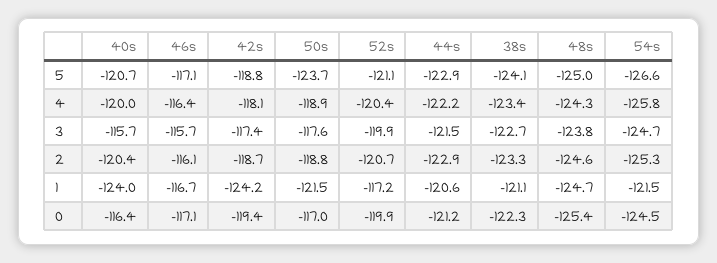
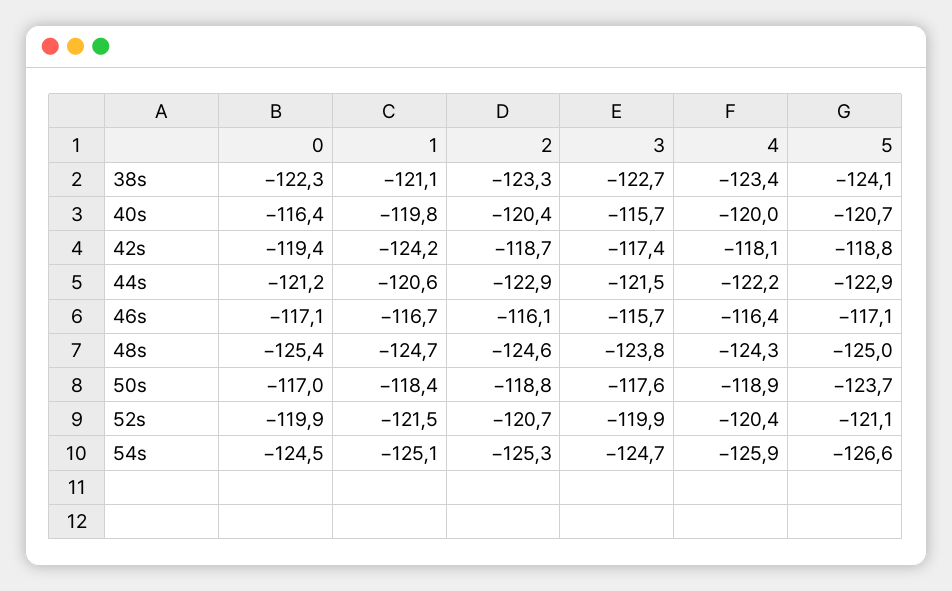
54s, 4: -125.8 -> -125.9
40s, 1: -124 -> -119.8
50s, 1: -121.5 -> -118.4
52s, 1: -117.2 -> -121.5
54s, 1: -121.5 -> -125.1

